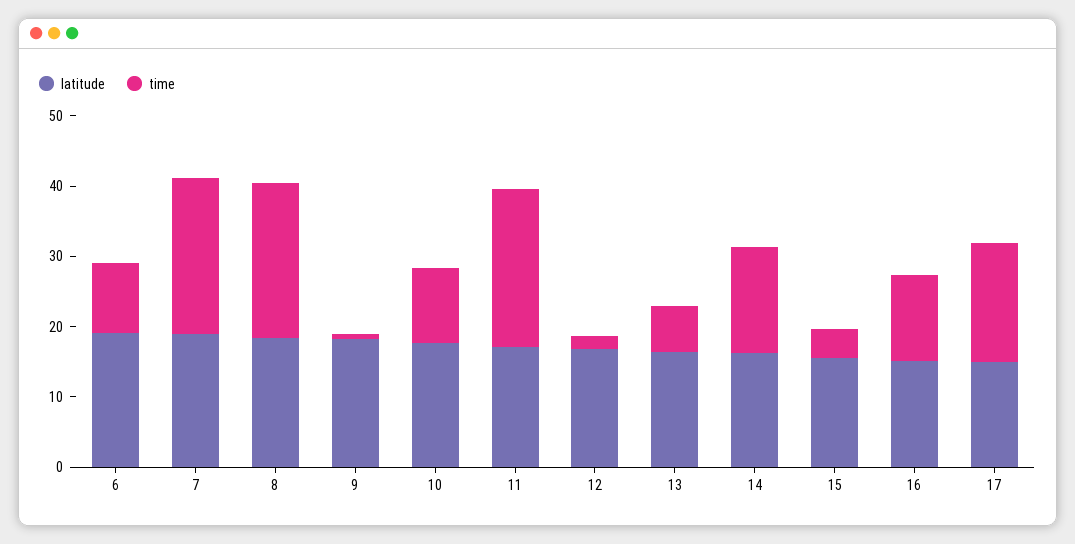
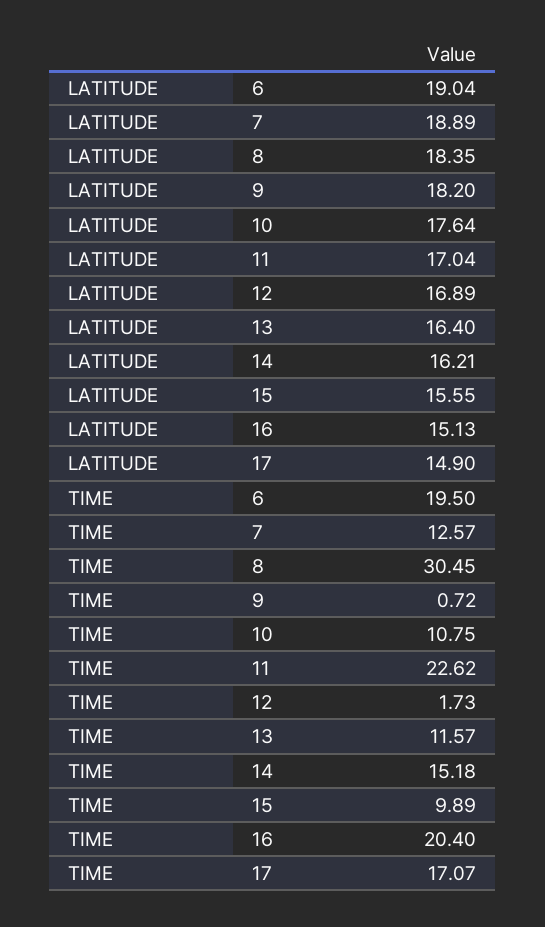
time, 6: 10 -> 19.5
time, 7: 22 -> 12.57
time, 8: 22 -> 30.45
time, 13: 6 -> 11.57
time, 15: 4 -> 9.89
time, 16: 12 -> 20.4

